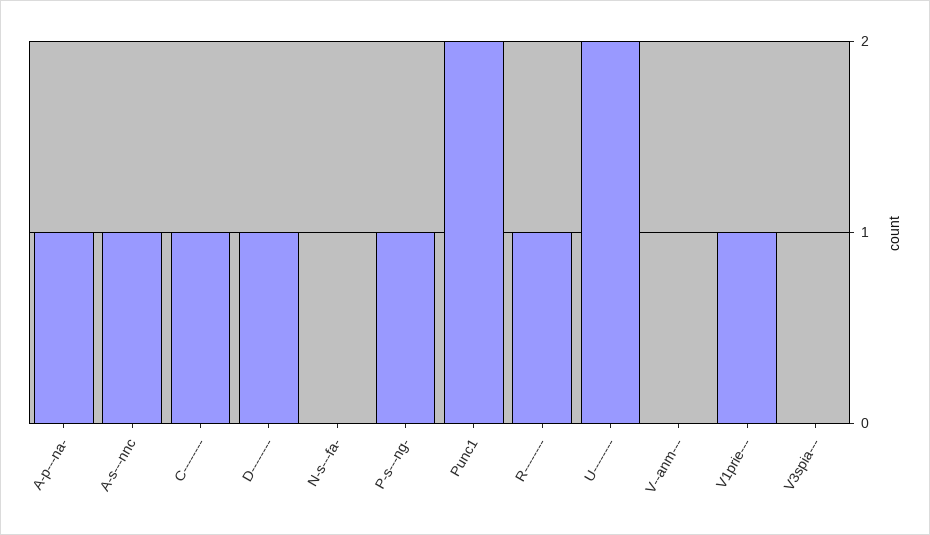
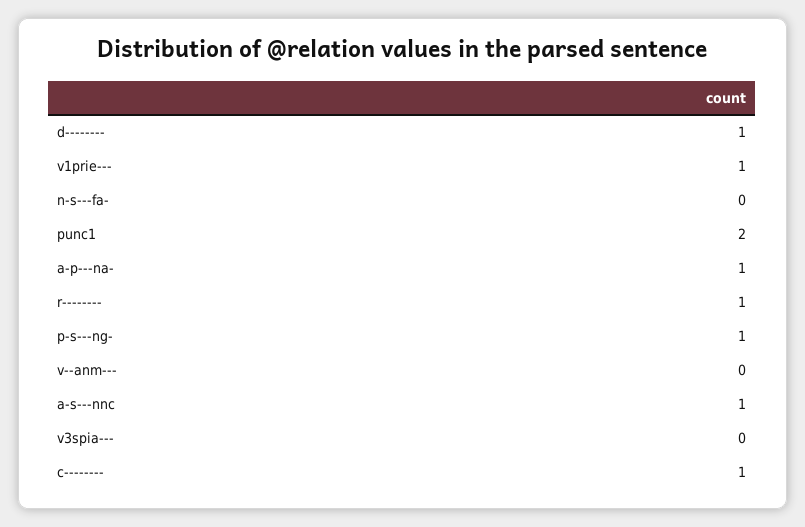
U--------: 2 -> none

